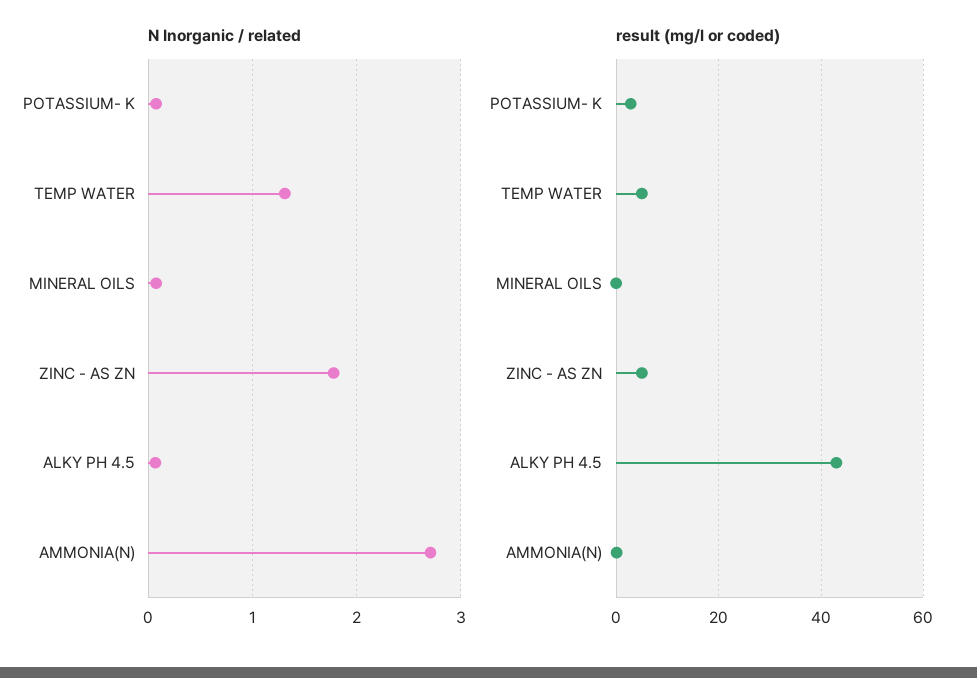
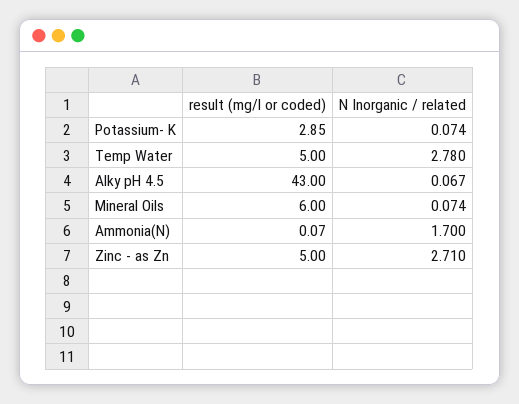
N Inorganic / related, TEMP WATER: 1.3 -> 2.78
N Inorganic / related, ZINC - AS ZN: 1.8 -> 2.71
N Inorganic / related, AMMONIA(N): 2.7 -> 1.7
result (mg/l or coded), MINERAL OILS: 0 -> 6

